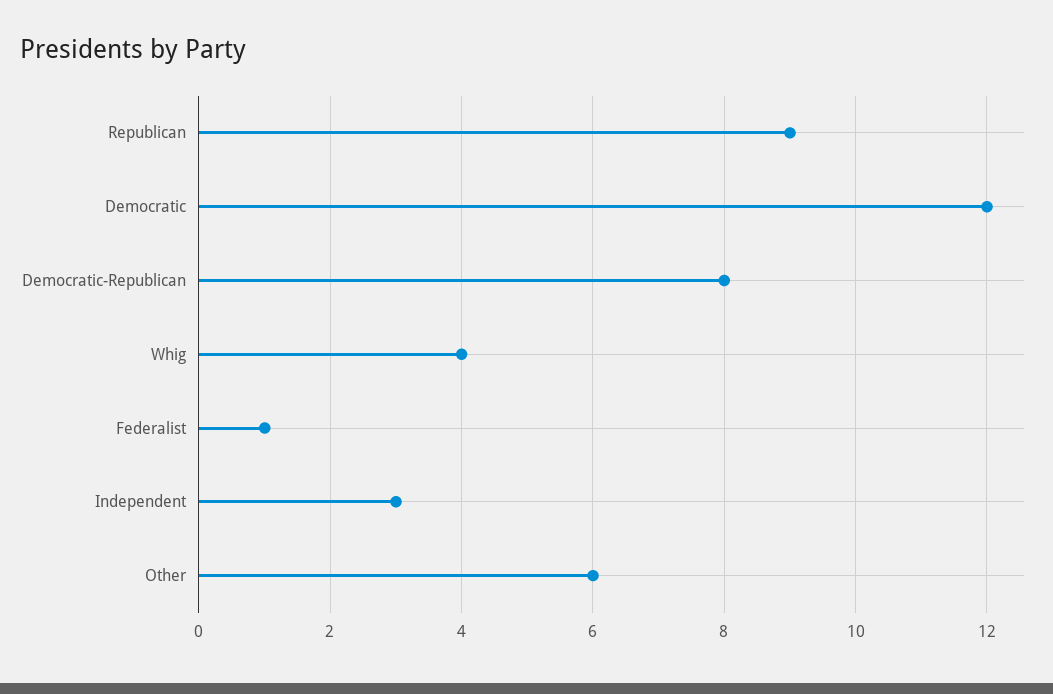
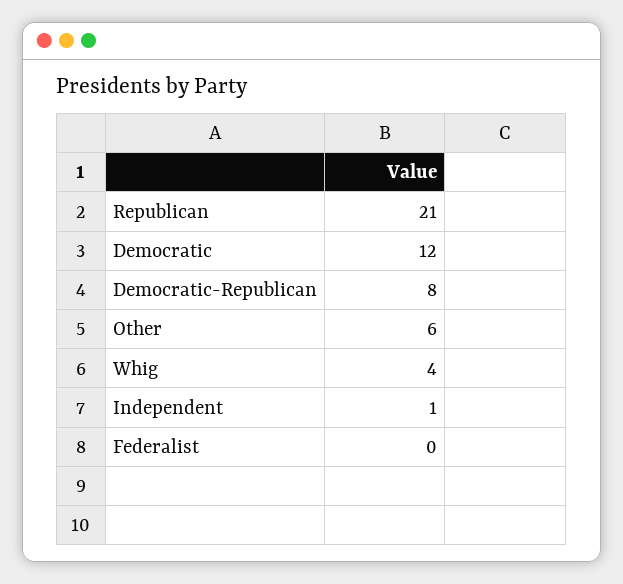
Republican: 9 -> 21
Federalist: 1 -> 0
Independent: 3 -> 1

